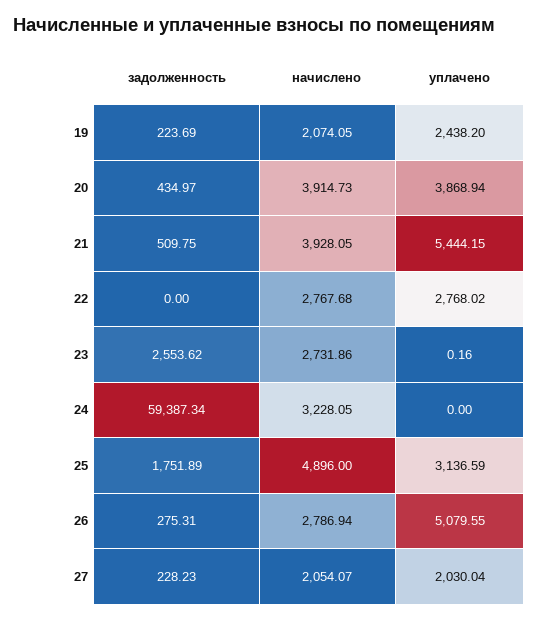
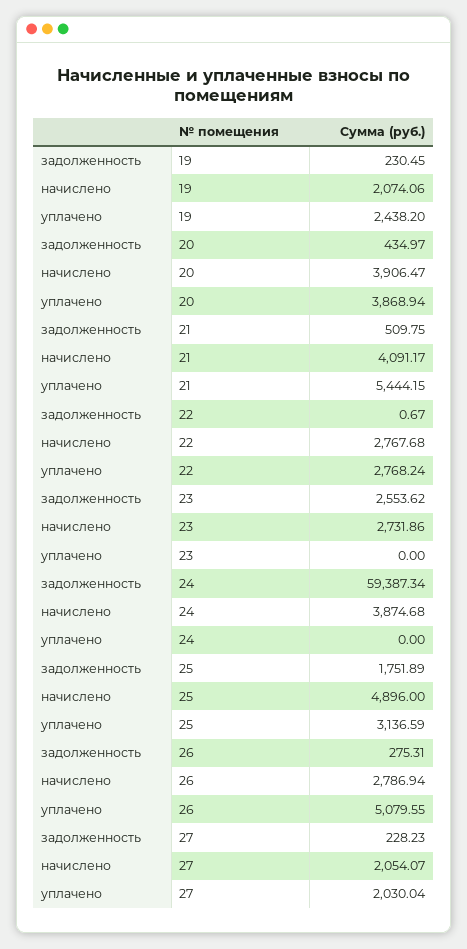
задолженность, 19: 223.69 -> 230.45
начислено, 19: 2074.05 -> 2074.06
начислено, 20: 3914.73 -> 3906.47
начислено, 21: 3928.05 -> 4091.17
задолженность, 22: 0 -> 0.67
уплачено, 22: 2768.02 -> 2768.24
уплачено, 23: 0.16 -> 0
начислено, 24: 3228.05 -> 3874.68

